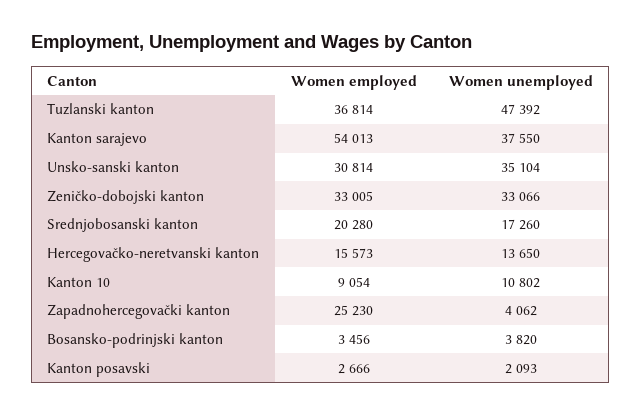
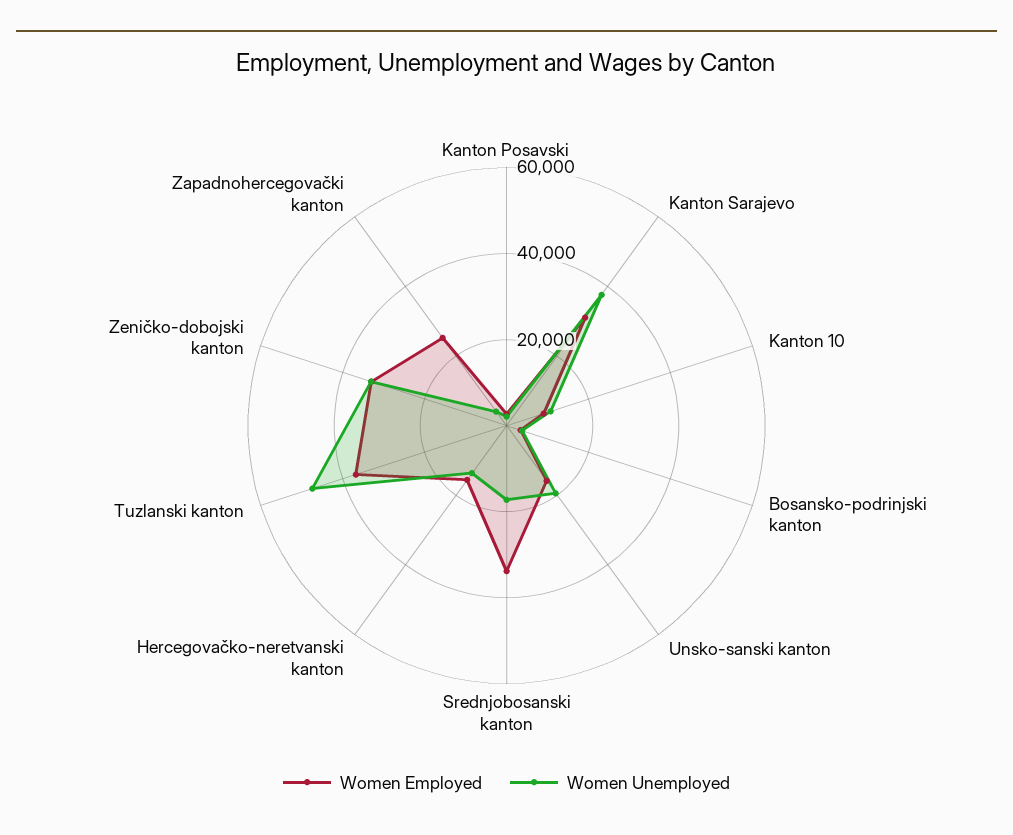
Women employed, Kanton sarajevo: 54013 -> 30000
Women employed, Unsko-sanski kanton: 30814 -> 15000
Women unemployed, Unsko-sanski kanton: 35104 -> 20000
Women employed, Srednjobosanski kanton: 20280 -> 35000

